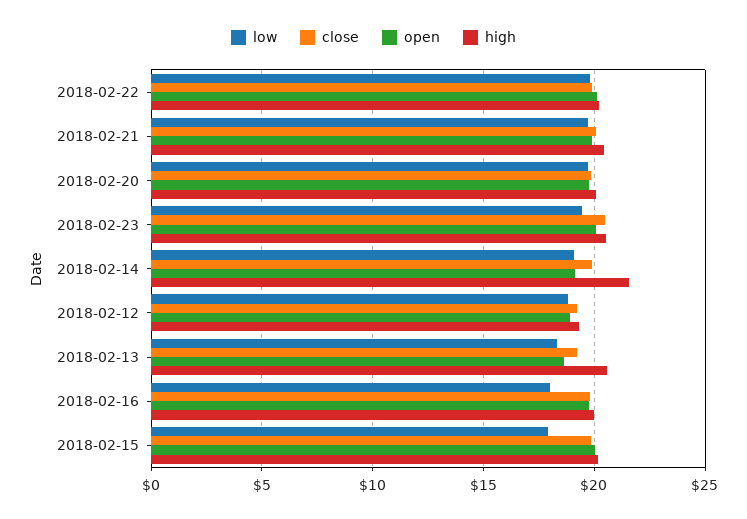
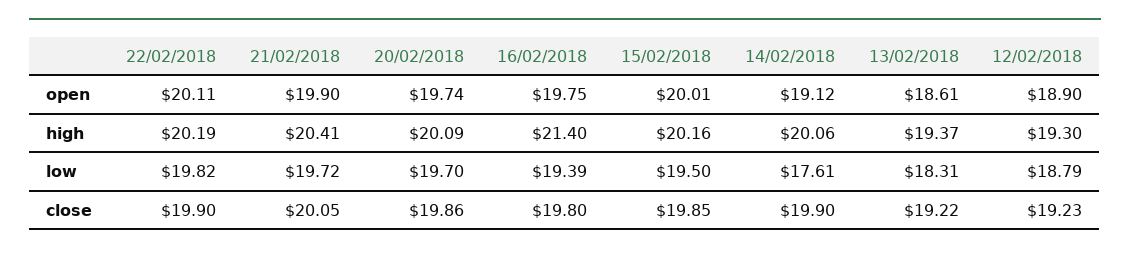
low, 2018-02-23: 19.5 -> none
close, 2018-02-23: 20.5 -> none
open, 2018-02-23: 20 -> none
high, 2018-02-23: 20.5 -> none
low, 2018-02-14: 19 -> 17.61
high, 2018-02-14: 21.5 -> 20.06
high, 2018-02-13: 20.5 -> 19.37
low, 2018-02-16: 18 -> 19.39
high, 2018-02-16: 20 -> 21.4
low, 2018-02-15: 18 -> 19.5

